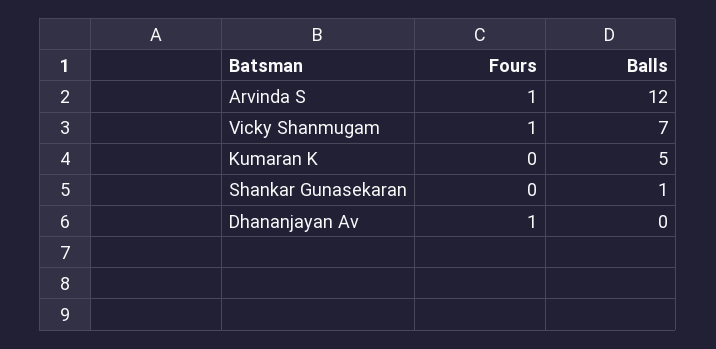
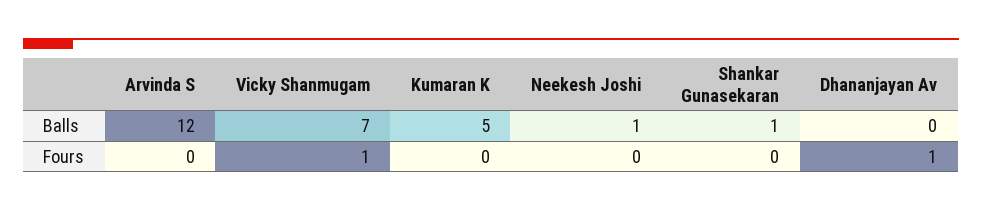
Fours, Arvinda S: 1 -> 0
Balls, Neekesh Joshi: none -> 1
Fours, Neekesh Joshi: none -> 0

